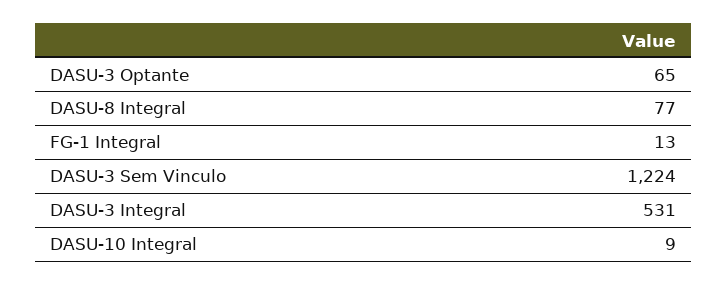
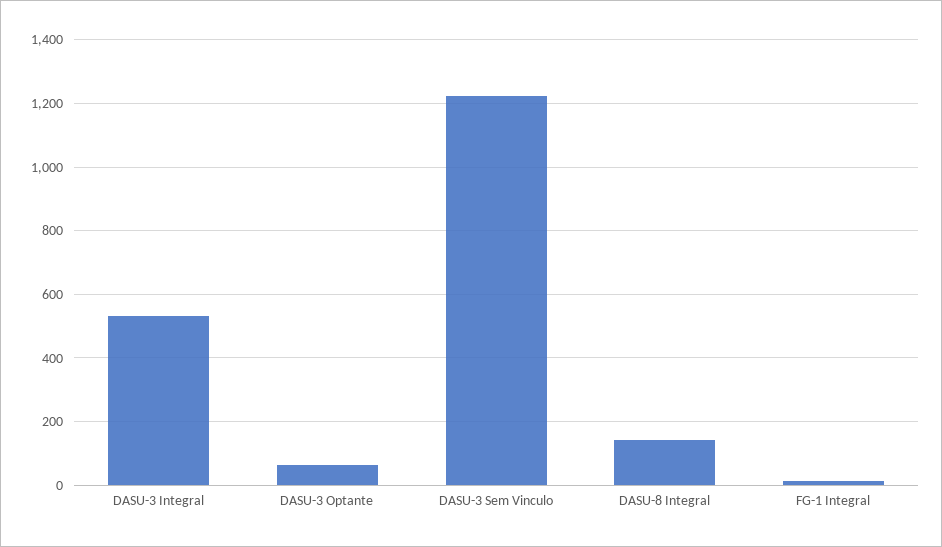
DASU-8 Integral: 77 -> 140
DASU-10 Integral: 9 -> none

